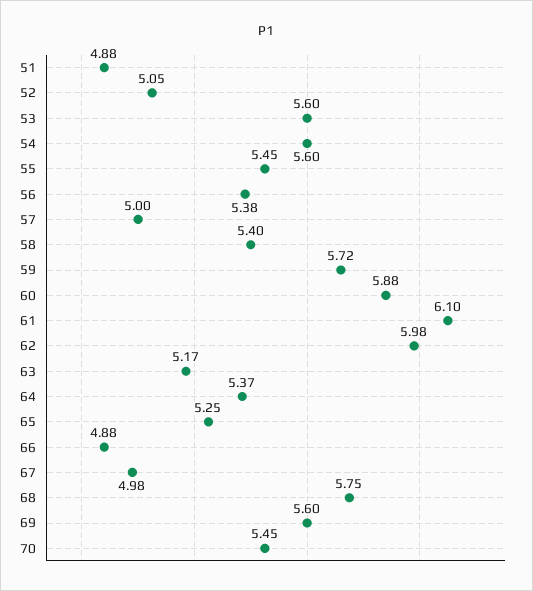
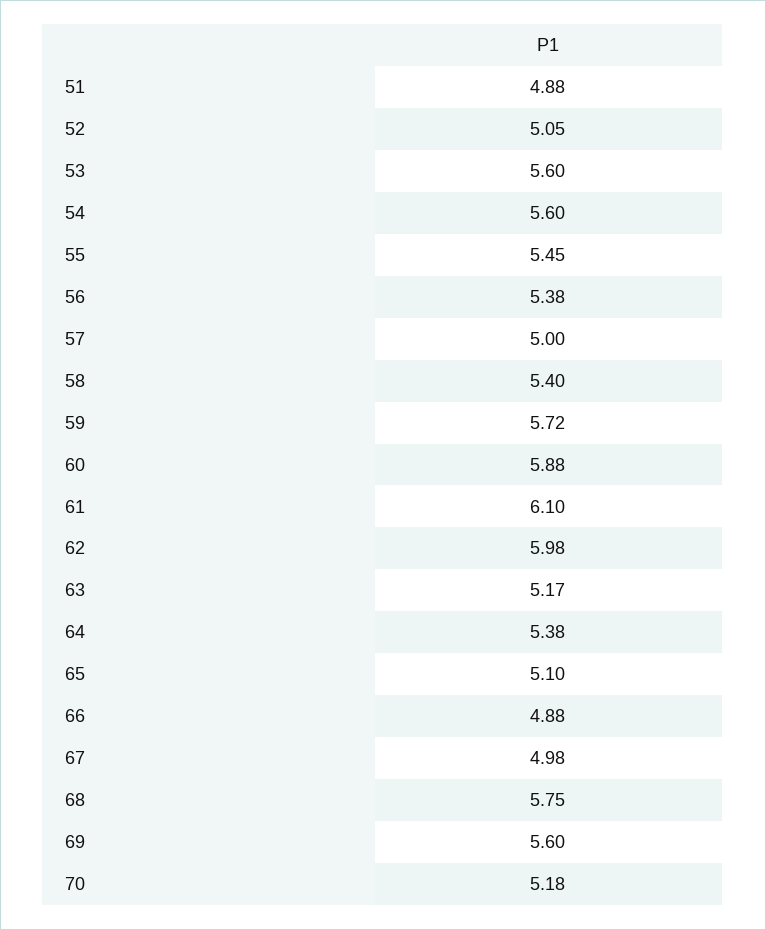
64: 5.37 -> 5.38
65: 5.25 -> 5.1
70: 5.45 -> 5.18

